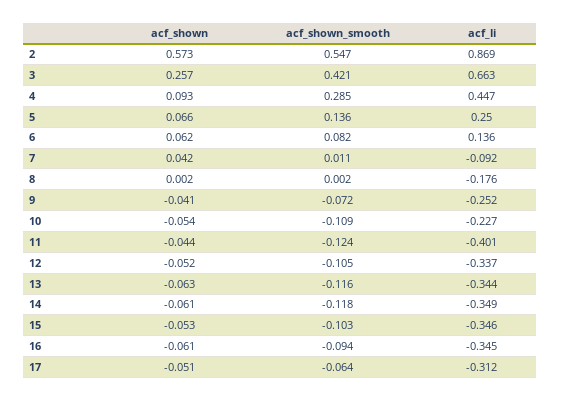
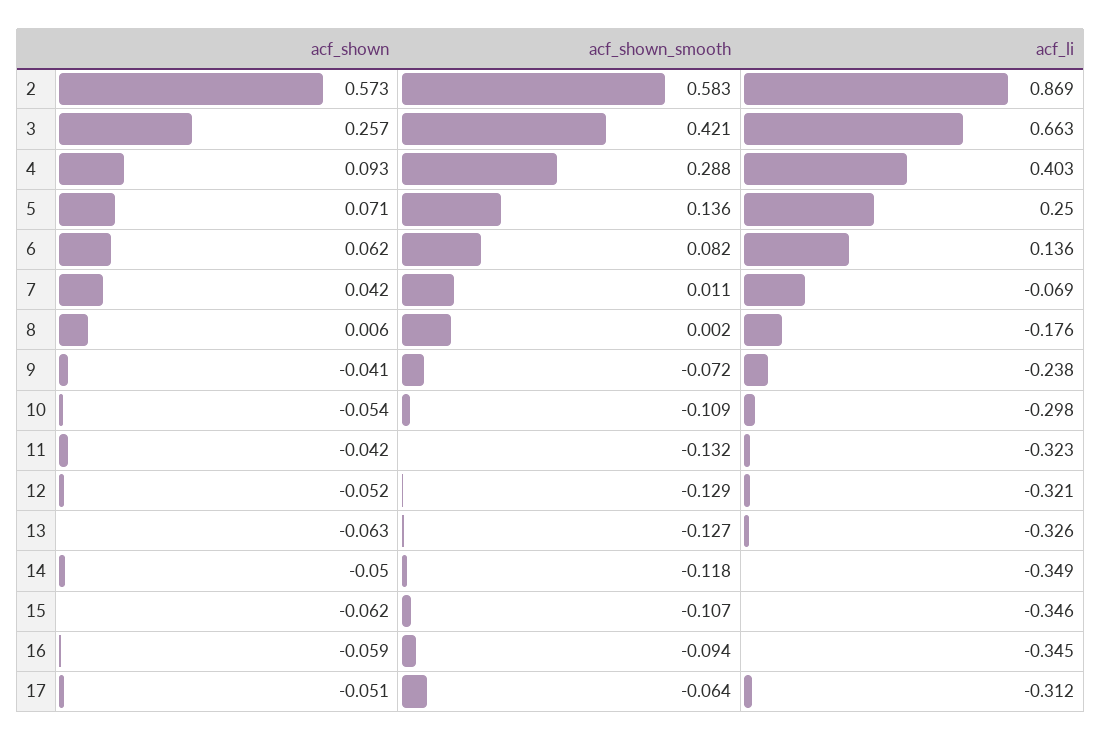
acf_shown_smooth, 2: 0.547 -> 0.583
acf_shown_smooth, 4: 0.285 -> 0.288
acf_li, 4: 0.447 -> 0.403
acf_shown, 5: 0.066 -> 0.071
acf_li, 7: -0.092 -> -0.069
acf_shown, 8: 0.002 -> 0.006
acf_li, 9: -0.252 -> -0.238
acf_li, 10: -0.227 -> -0.298
acf_shown, 11: -0.044 -> -0.042
acf_shown_smooth, 11: -0.124 -> -0.132
acf_li, 11: -0.401 -> -0.323
acf_shown_smooth, 12: -0.105 -> -0.129
acf_li, 12: -0.337 -> -0.321
acf_shown_smooth, 13: -0.116 -> -0.127
acf_li, 13: -0.344 -> -0.326
acf_shown, 14: -0.061 -> -0.05
acf_shown, 15: -0.053 -> -0.062
acf_shown_smooth, 15: -0.103 -> -0.107
acf_shown, 16: -0.061 -> -0.059

